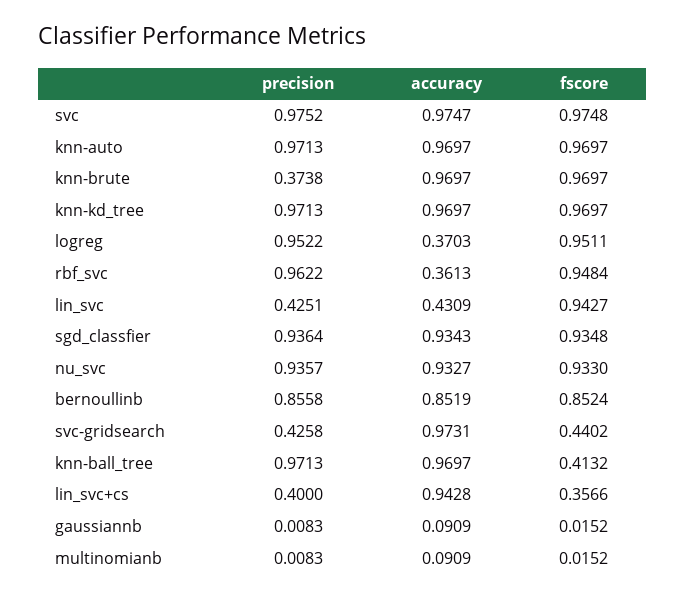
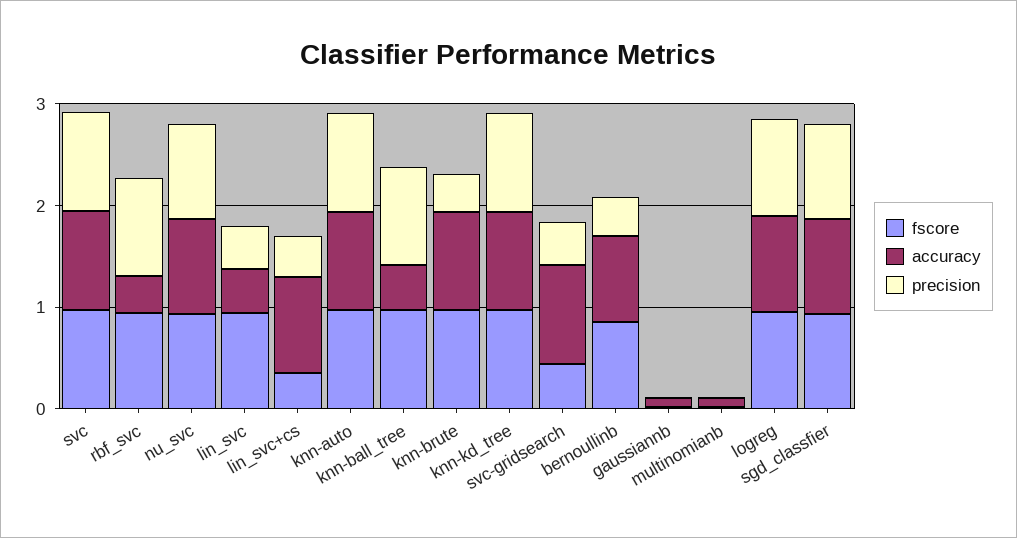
accuracy, logreg: 0.3703 -> 1
precision, bernoullinb: 0.8558 -> 0.4
accuracy, knn-ball_tree: 0.9697 -> 0.4
fscore, knn-ball_tree: 0.4132 -> 1

